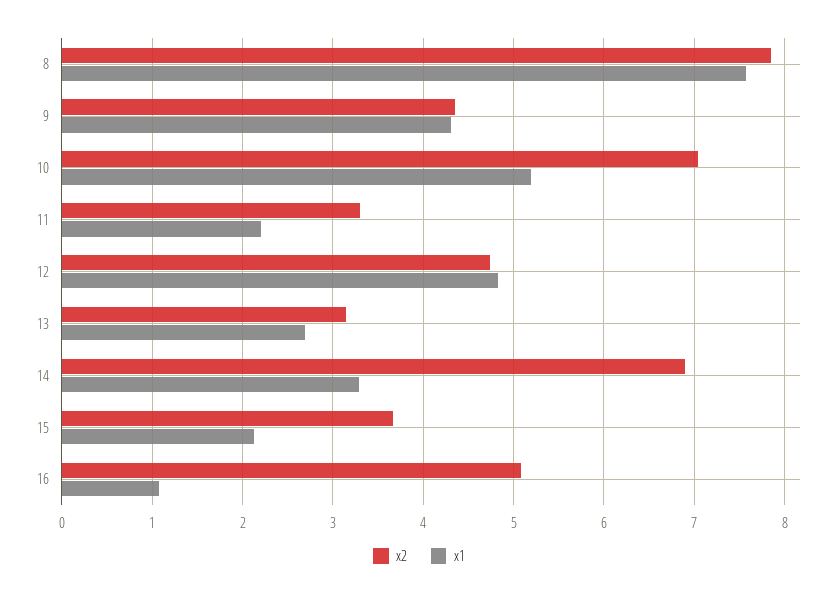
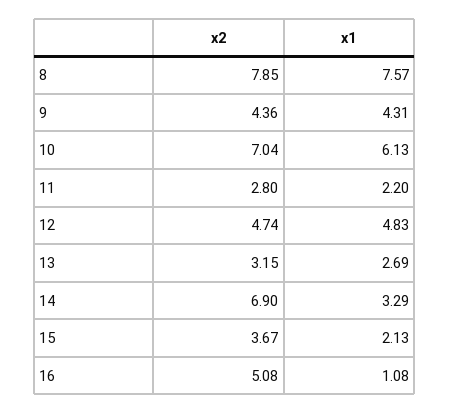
x1, 10: 5.2 -> 6.13
x2, 11: 3.3 -> 2.8

